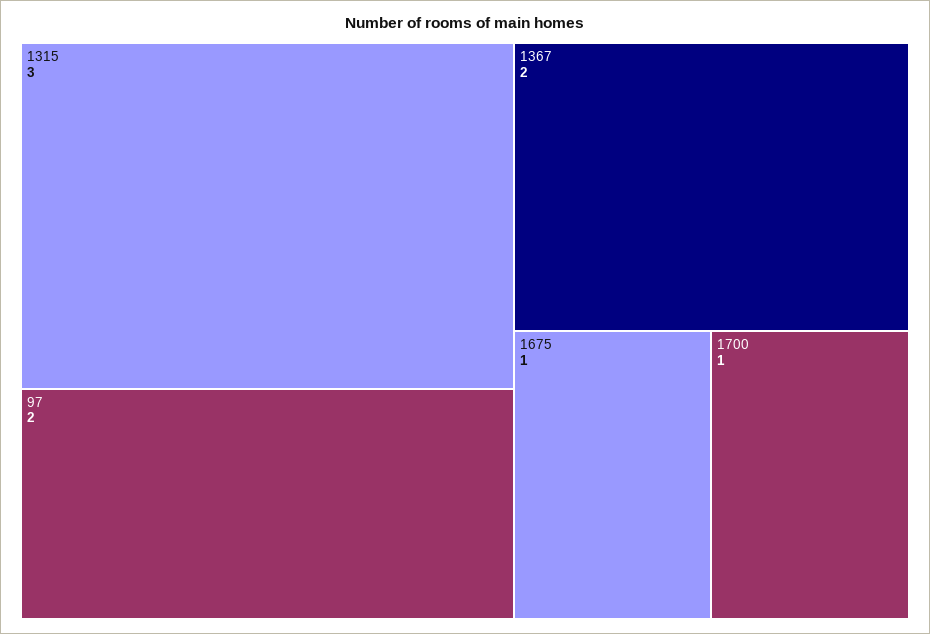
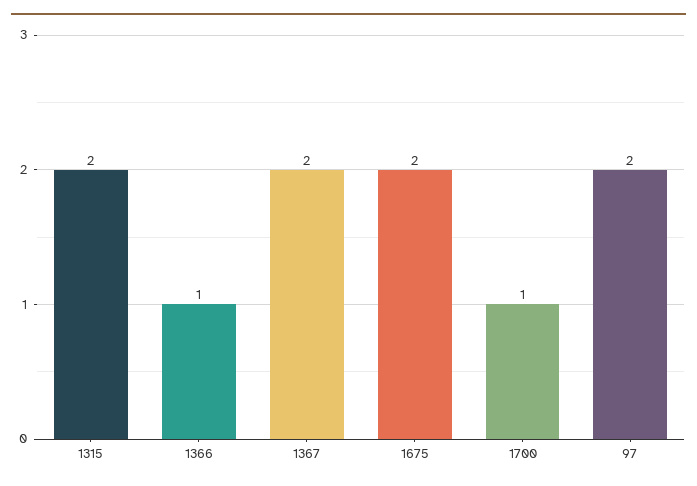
1315: 3 -> 2
1675: 1 -> 2
1366: none -> 1

